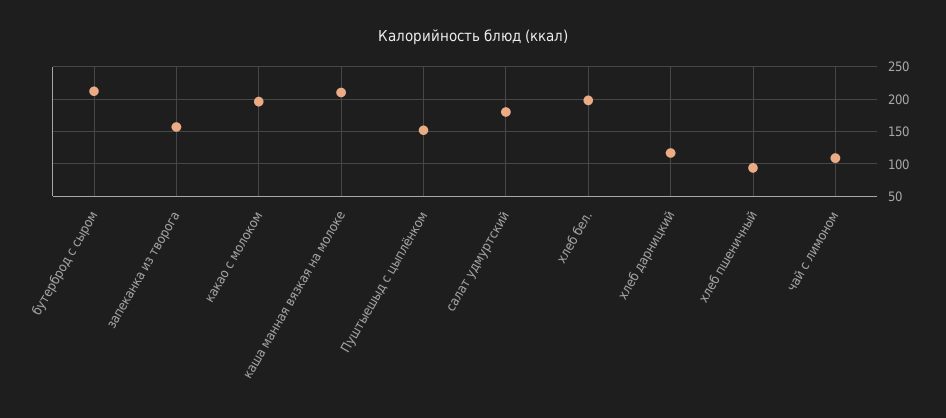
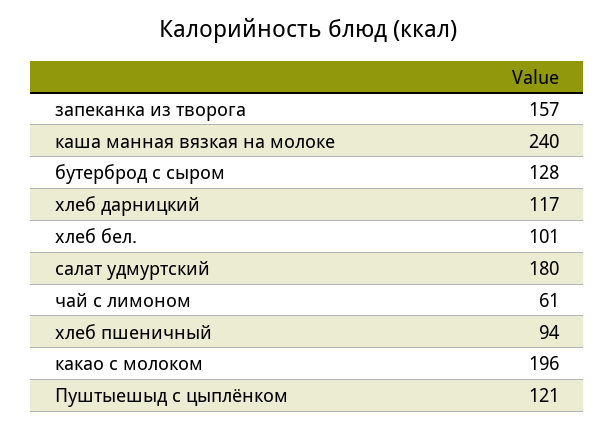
бутерброд с сыром: 210 -> 128
каша манная вязкая на молоке: 210 -> 240
Пуштыешыд с цыплёнком: 150 -> 121
хлеб бел.: 200 -> 101
чай с лимоном: 110 -> 61

